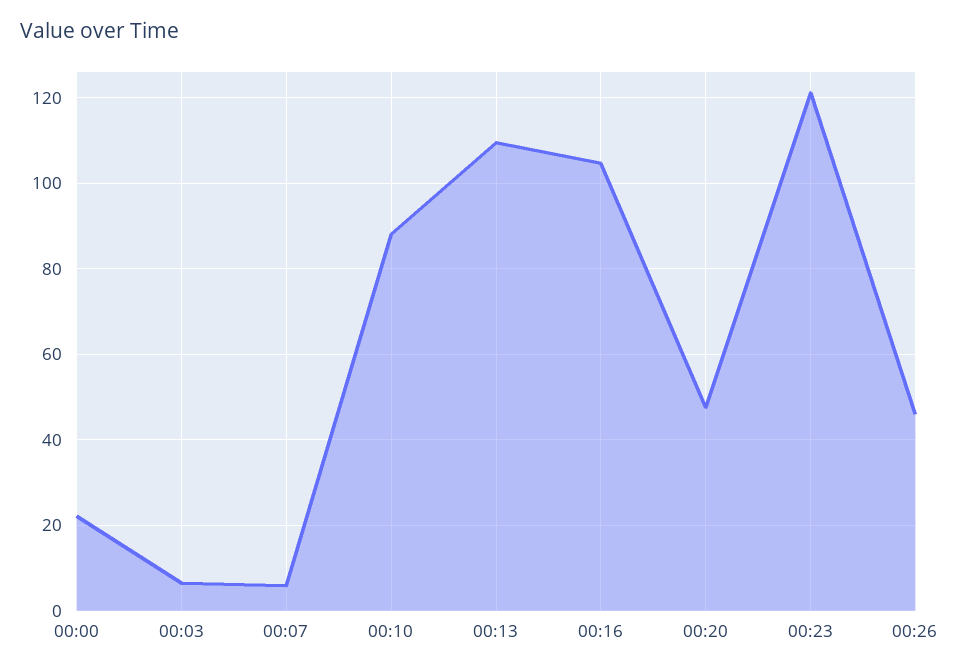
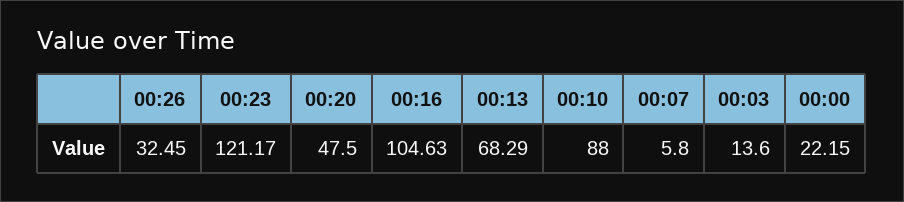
00:03: 6 -> 13.6
00:13: 110 -> 68.29
00:26: 46 -> 32.45

